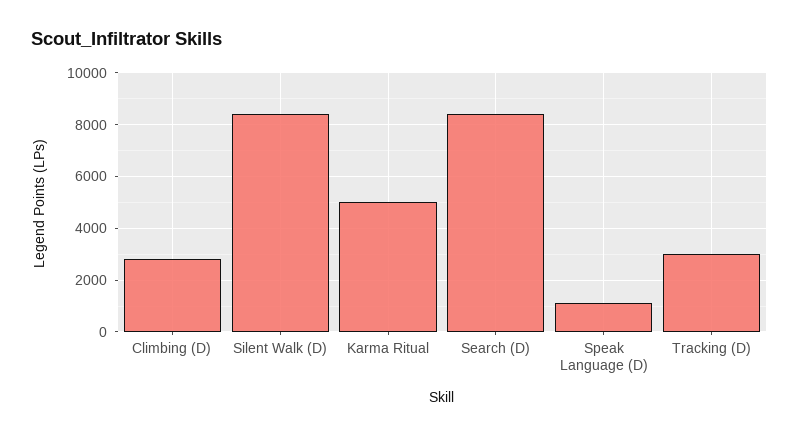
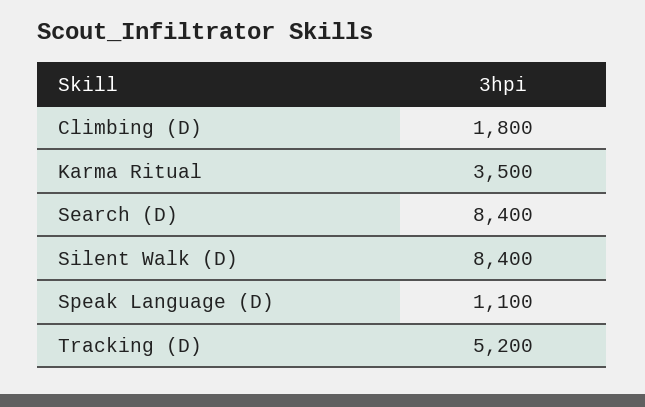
Climbing (D): 2750 -> 1800
Karma Ritual: 5000 -> 3500
Tracking (D): 3000 -> 5200

